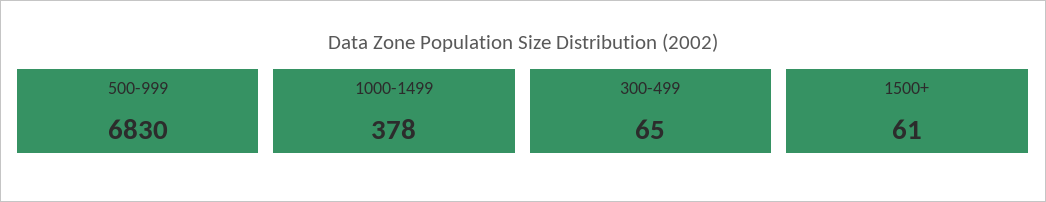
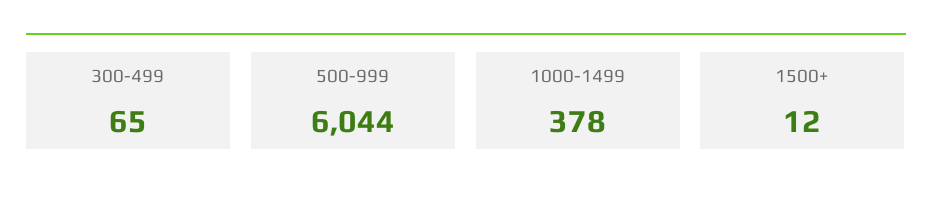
500-999: 6830 -> 6044
1500+: 61 -> 12

